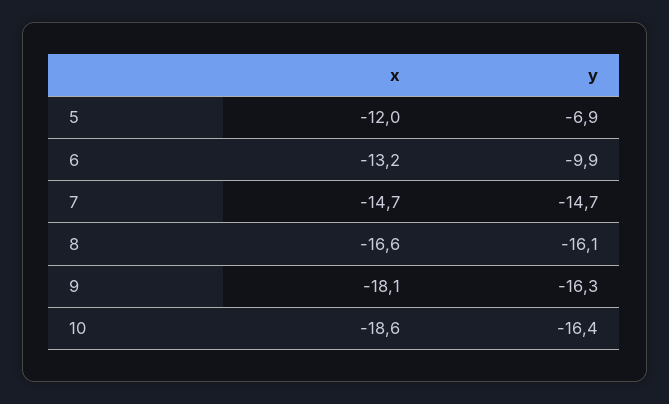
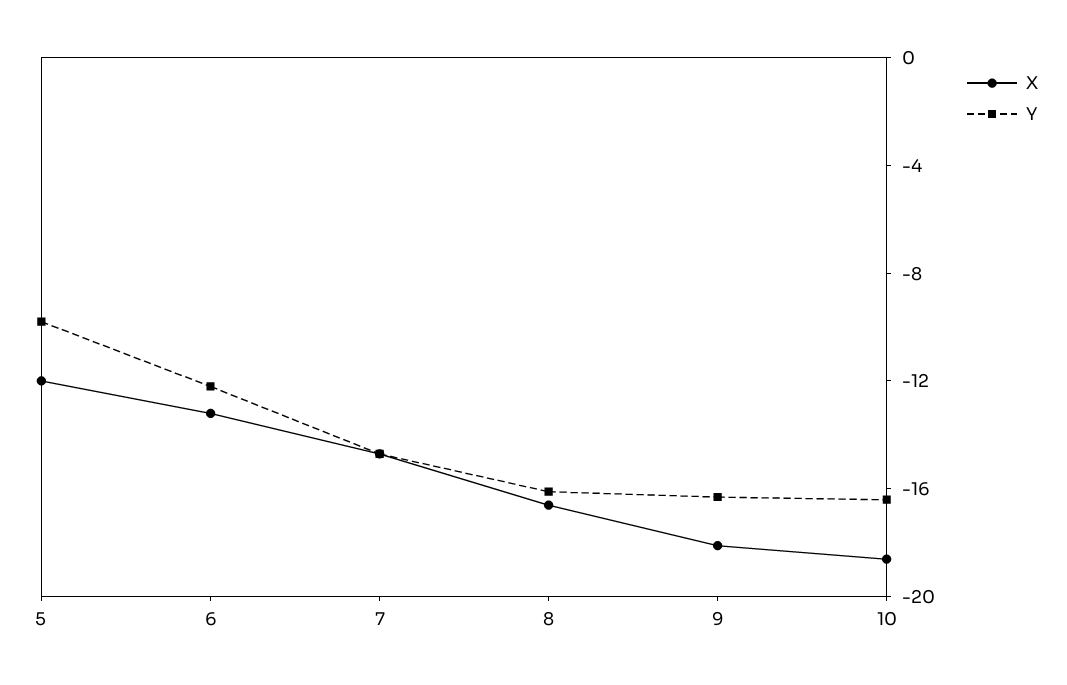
y, 5: -6.9 -> -10
y, 6: -9.9 -> -12

